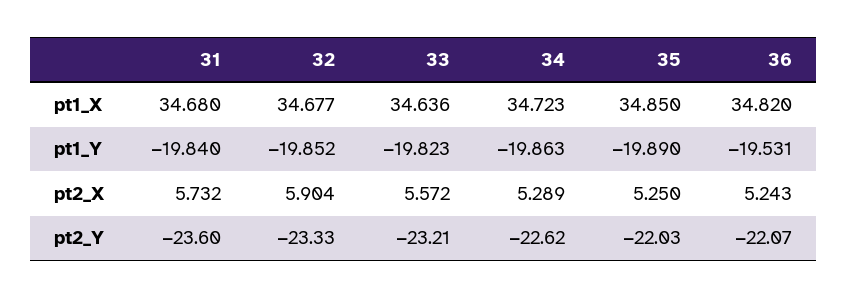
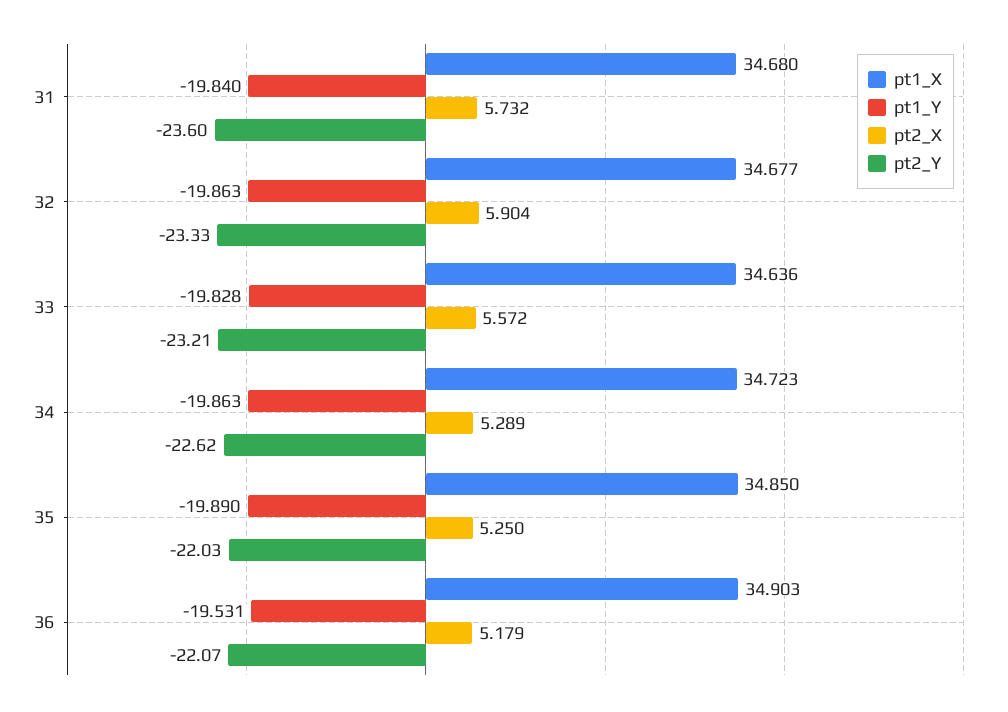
pt1_X, 36: 34.82 -> 34.903
pt1_Y, 32: -19.852 -> -19.863
pt1_Y, 33: -19.823 -> -19.828
pt2_X, 36: 5.243 -> 5.179

